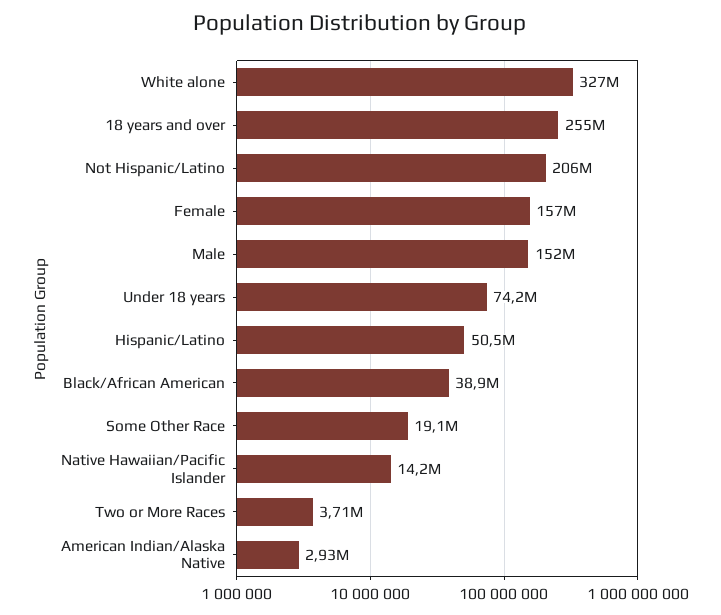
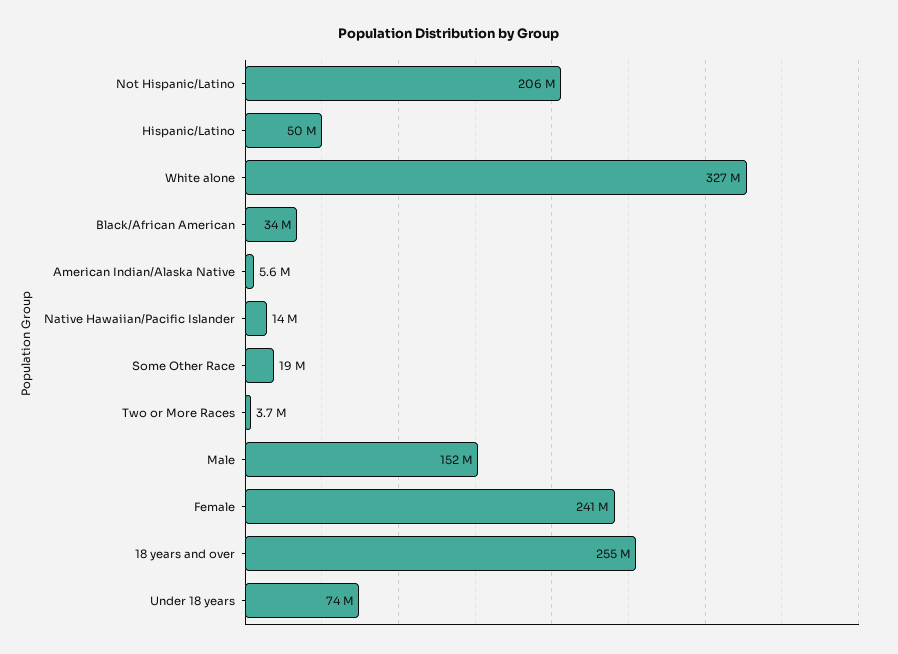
Female: 157000000 -> 241000000
Black/African American: 38900000 -> 34000000
American Indian/Alaska Native: 2930000 -> 5600000

